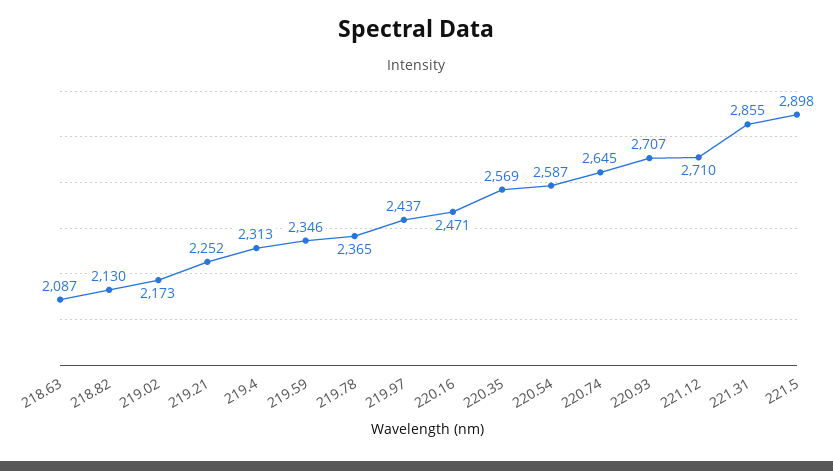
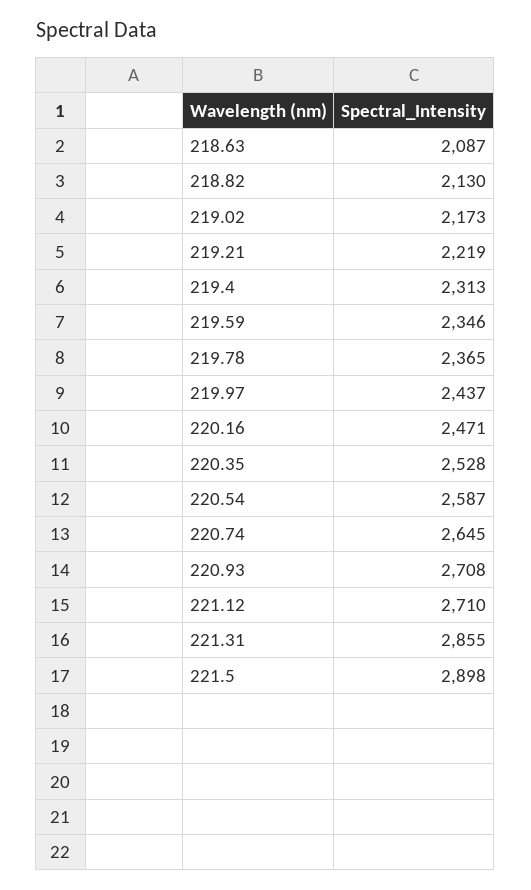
219.21: 2252 -> 2219
220.35: 2569 -> 2528
220.93: 2707 -> 2708

